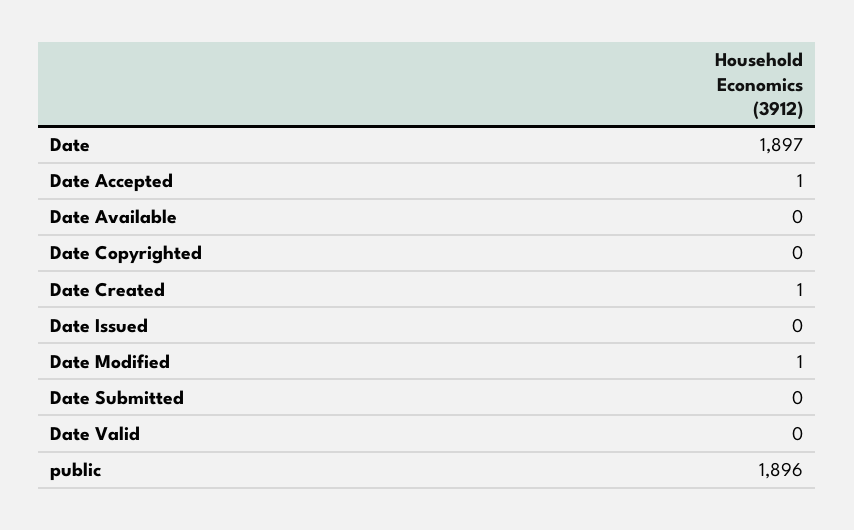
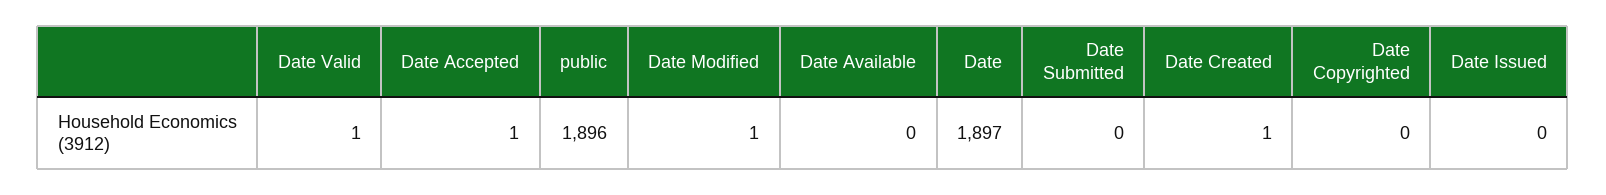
Date Valid: 0 -> 1

